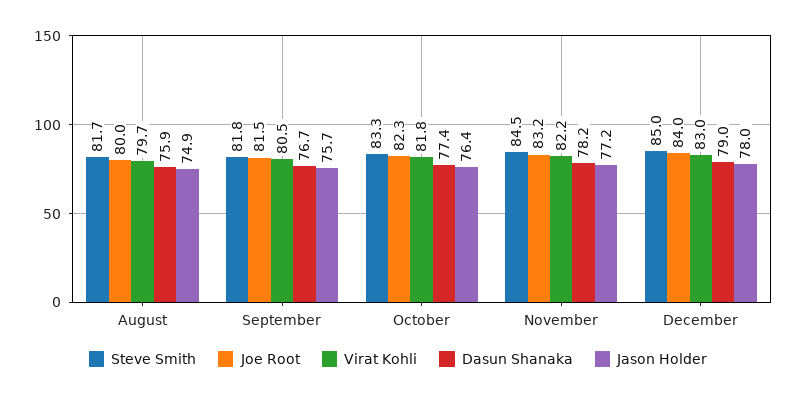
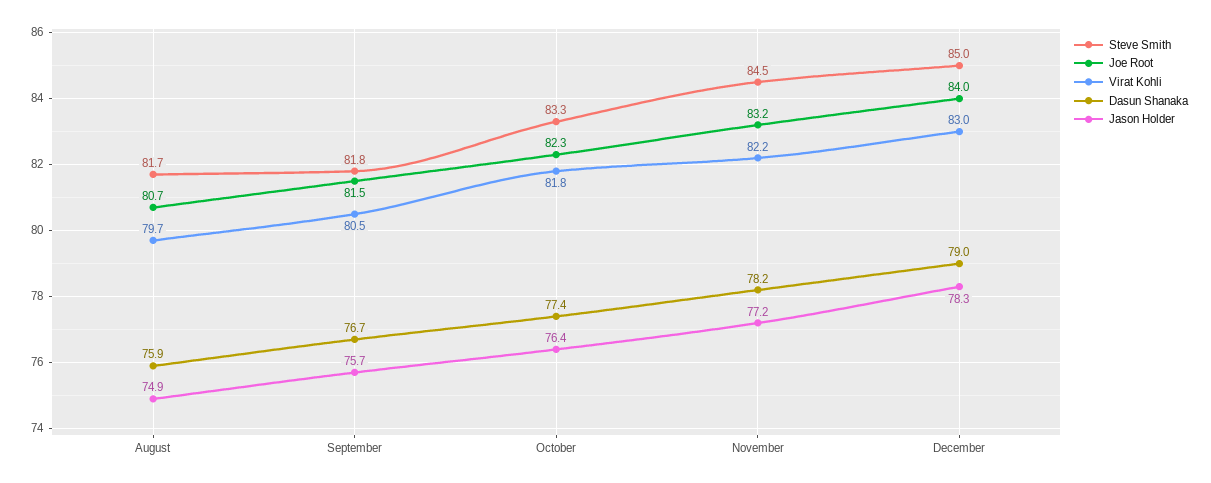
Joe Root, August: 80 -> 80.7
Jason Holder, December: 78 -> 78.3

